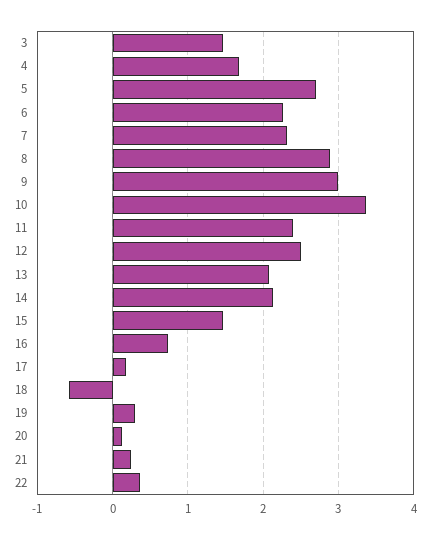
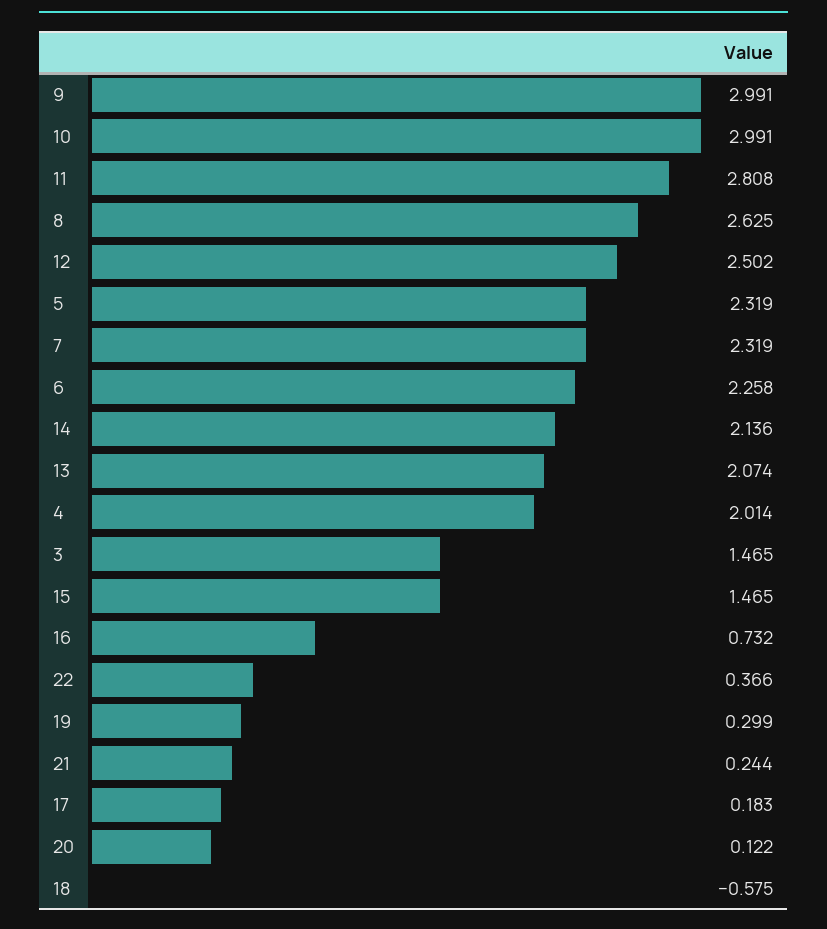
4: 1.7 -> 2.014
5: 2.7 -> 2.319
8: 2.9 -> 2.625
10: 3.4 -> 2.991
11: 2.4 -> 2.808

